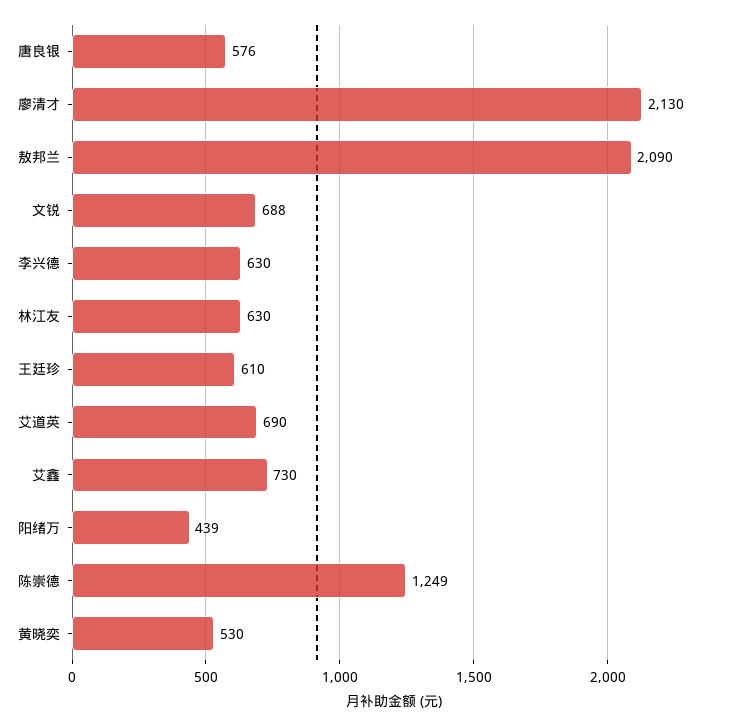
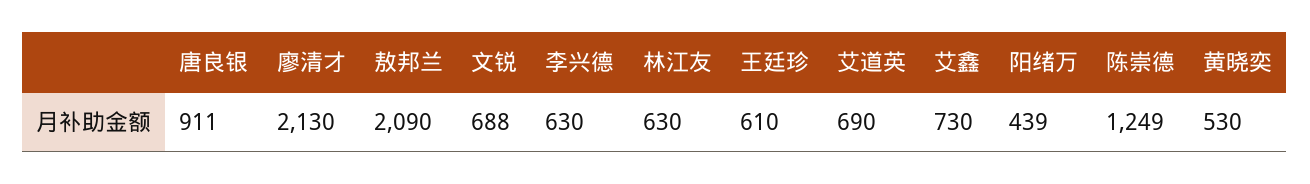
唐良银: 576 -> 911

